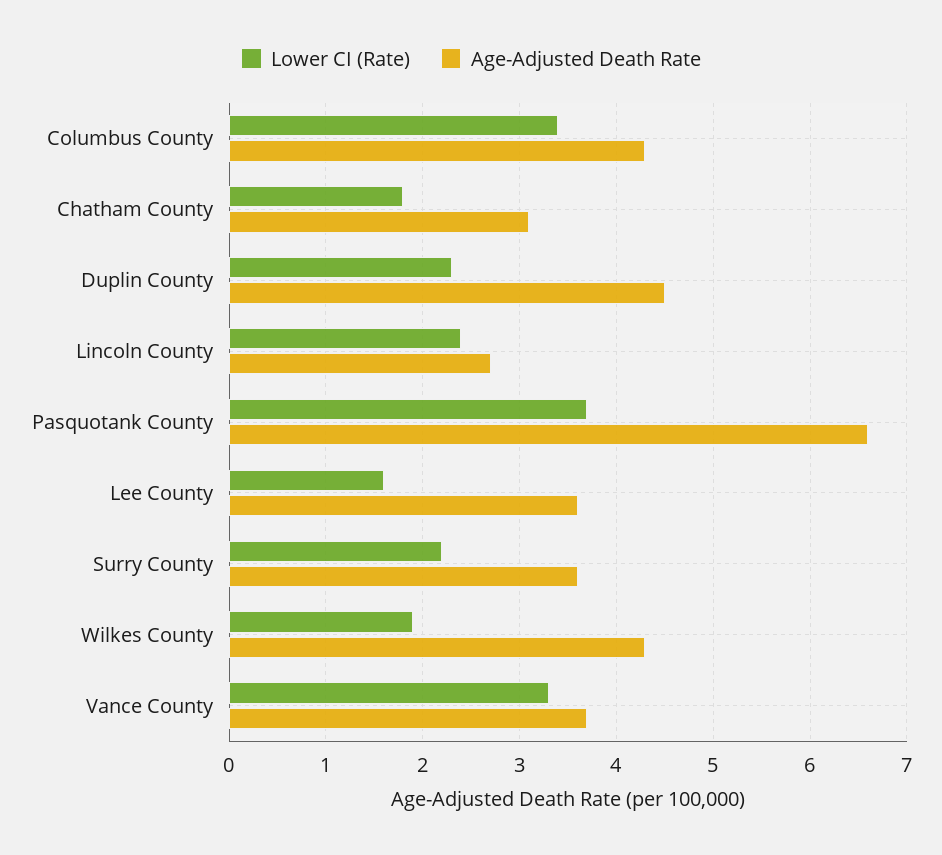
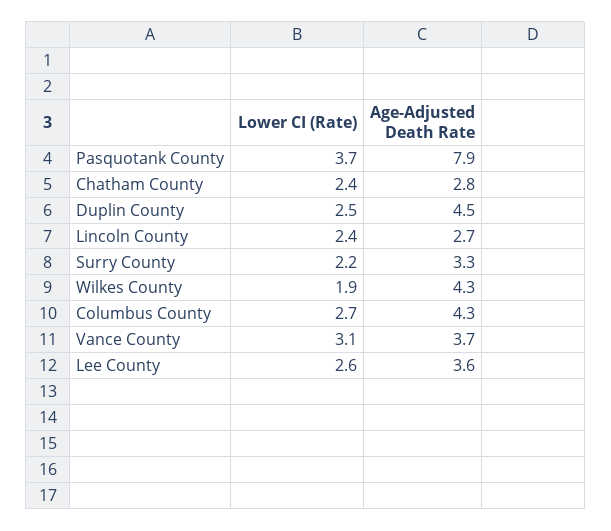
Lower CI (Rate), Columbus County: 3.4 -> 2.7
Lower CI (Rate), Chatham County: 1.8 -> 2.4
Age-Adjusted Death Rate, Chatham County: 3.1 -> 2.8
Lower CI (Rate), Duplin County: 2.3 -> 2.5
Age-Adjusted Death Rate, Pasquotank County: 6.6 -> 7.9
Lower CI (Rate), Lee County: 1.6 -> 2.6
Age-Adjusted Death Rate, Surry County: 3.6 -> 3.3
Lower CI (Rate), Vance County: 3.3 -> 3.1

